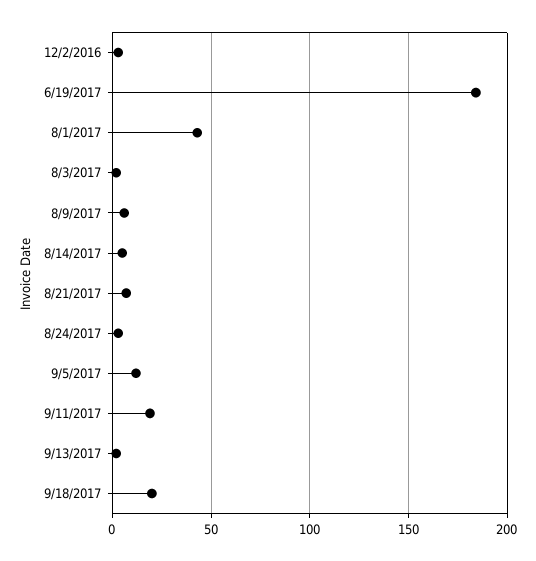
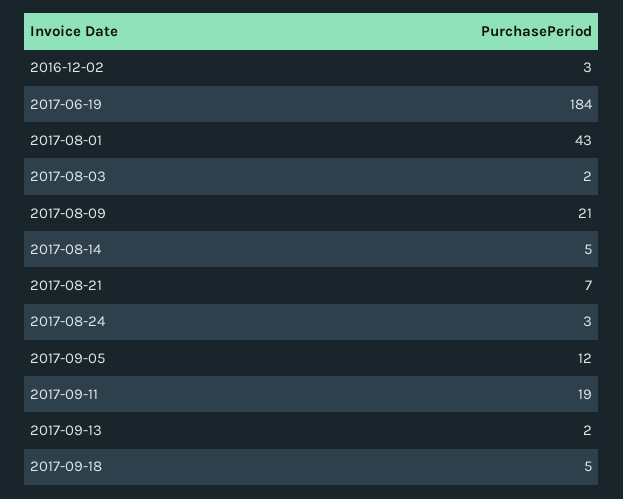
8/9/2017: 5 -> 21
9/18/2017: 20 -> 5

